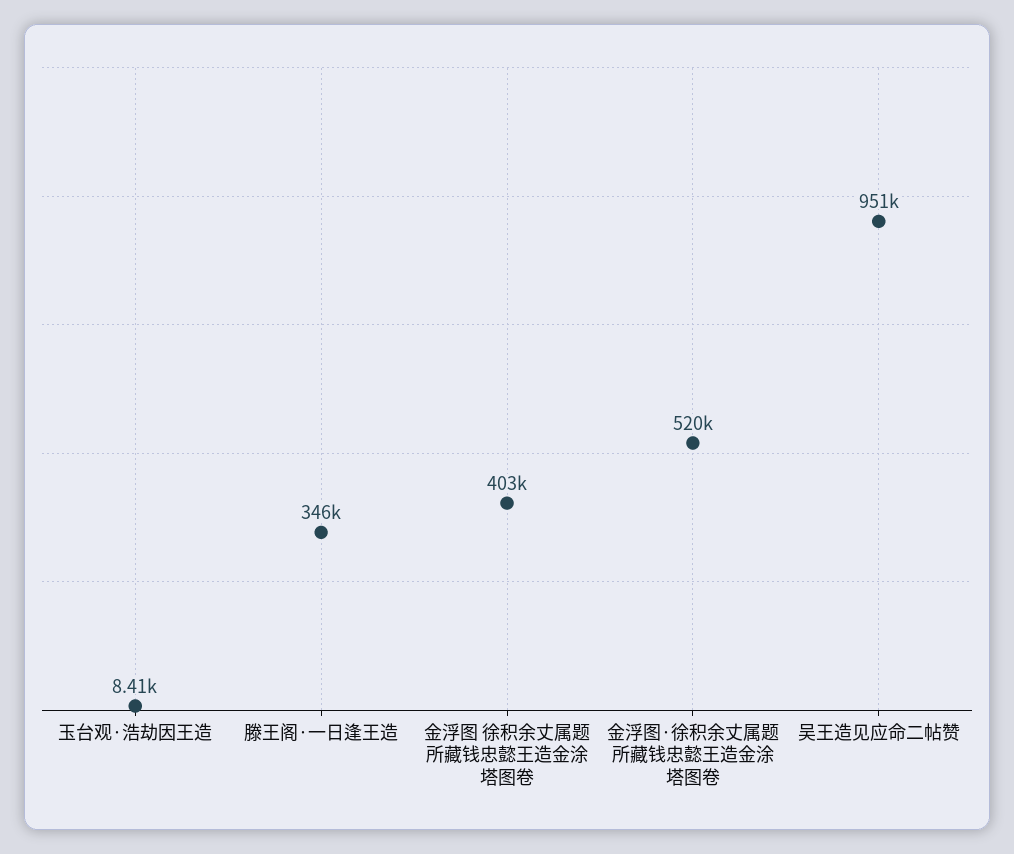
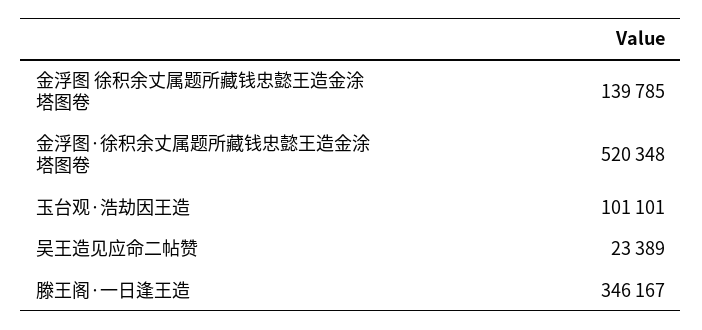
玉台观·浩劫因王造: 8410 -> 101101
金浮图 徐积余丈属题所藏钱忠懿王造金涂塔图卷: 403000 -> 139785
吴王造见应命二帖赞: 951000 -> 23389

